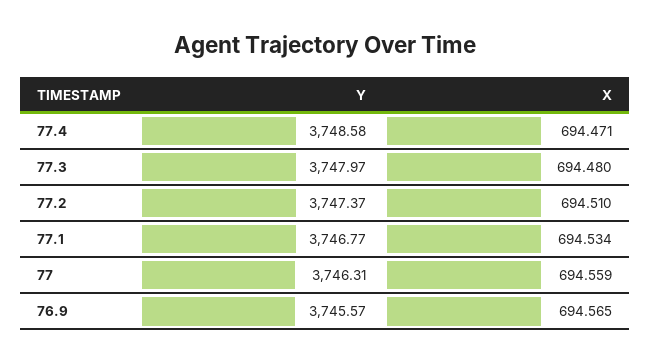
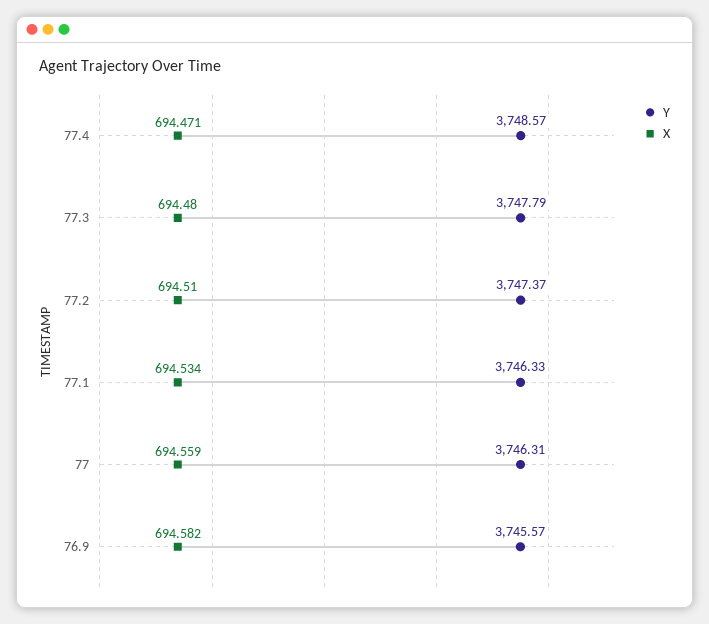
Y, 77.4: 3748.58 -> 3748.57
Y, 77.3: 3747.97 -> 3747.79
Y, 77.1: 3746.77 -> 3746.33
X, 76.9: 694.565 -> 694.582

